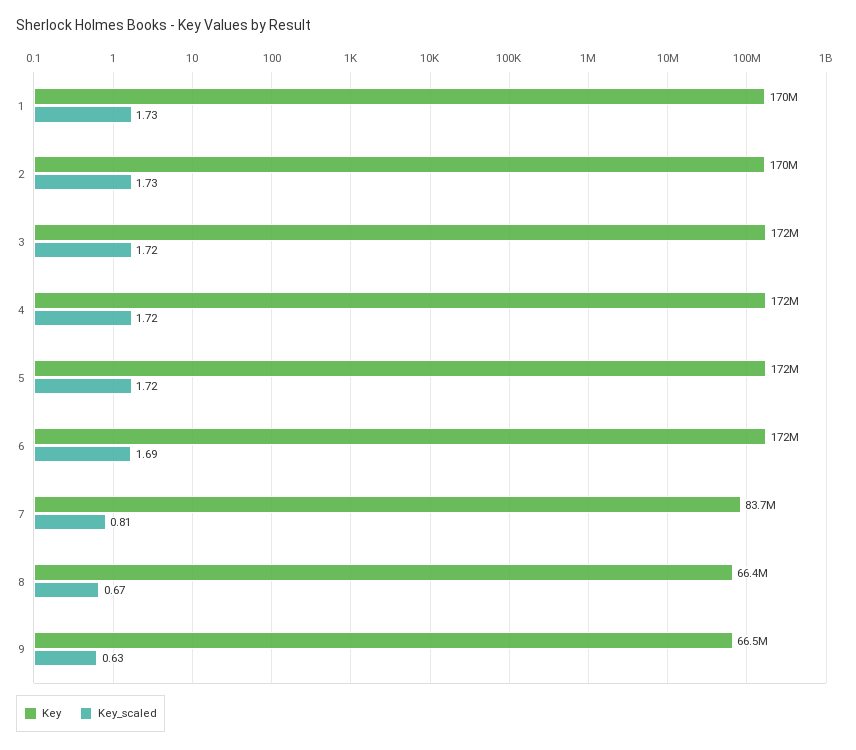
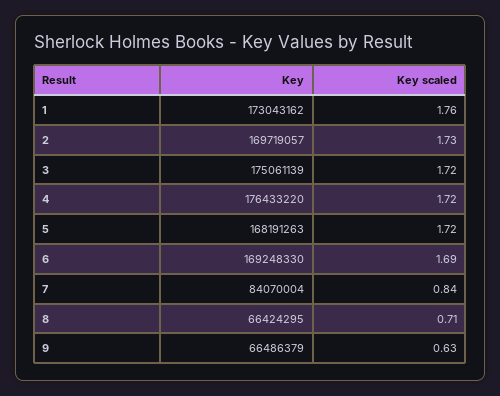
Key, 1: 170000000 -> 173043162
Key_scaled, 1: 1.73 -> 1.76
Key, 3: 172000000 -> 175061139
Key, 4: 172000000 -> 176433220
Key, 5: 172000000 -> 168191263
Key, 6: 172000000 -> 169248330
Key, 7: 83700000 -> 84070004
Key_scaled, 7: 0.81 -> 0.84
Key_scaled, 8: 0.67 -> 0.71

